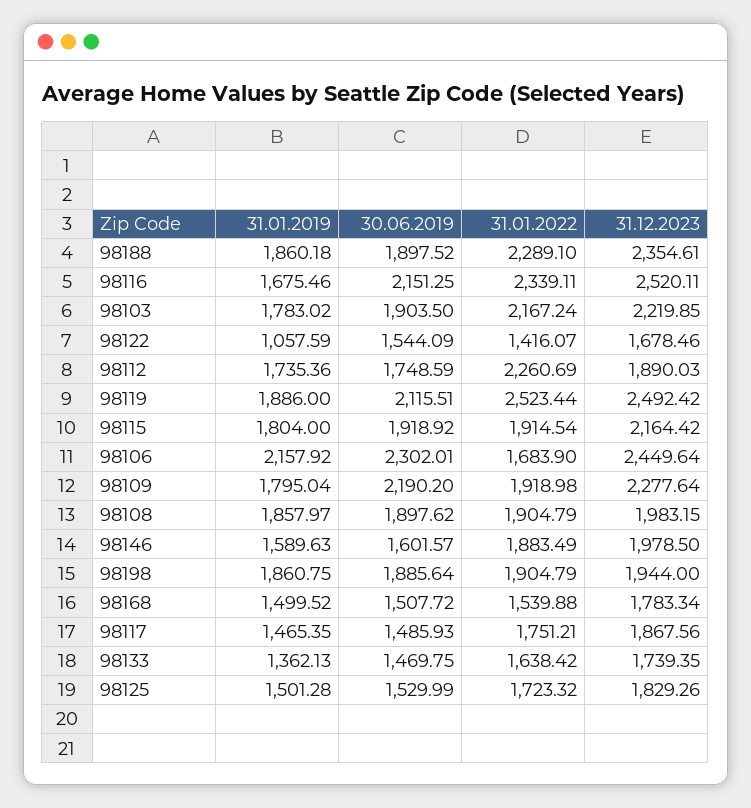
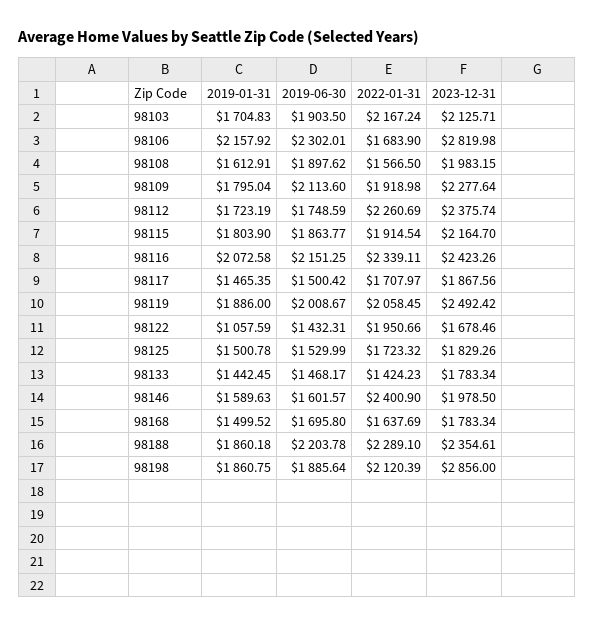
30.06.2019, 98188: 1897.52 -> 2203.78
31.01.2019, 98116: 1675.46 -> 2072.58
31.12.2023, 98116: 2520.11 -> 2423.26
31.01.2019, 98103: 1783.02 -> 1704.83
31.12.2023, 98103: 2219.85 -> 2125.71
30.06.2019, 98122: 1544.09 -> 1432.31
31.01.2022, 98122: 1416.07 -> 1950.66
31.01.2019, 98112: 1735.36 -> 1723.19
31.12.2023, 98112: 1890.03 -> 2375.74
30.06.2019, 98119: 2115.51 -> 2008.67
31.01.2022, 98119: 2523.44 -> 2058.45
31.01.2019, 98115: 1804 -> 1803.9
30.06.2019, 98115: 1918.92 -> 1863.77
31.12.2023, 98115: 2164.42 -> 2164.7
31.12.2023, 98106: 2449.64 -> 2819.98
30.06.2019, 98109: 2190.2 -> 2113.6
31.01.2019, 98108: 1857.97 -> 1612.91
31.01.2022, 98108: 1904.79 -> 1566.5
31.01.2022, 98146: 1883.49 -> 2400.9
31.01.2022, 98198: 1904.79 -> 2120.39
31.12.2023, 98198: 1944 -> 2856
30.06.2019, 98168: 1507.72 -> 1695.8
31.01.2022, 98168: 1539.88 -> 1637.69
30.06.2019, 98117: 1485.93 -> 1500.42
31.01.2022, 98117: 1751.21 -> 1707.97
31.01.2019, 98133: 1362.13 -> 1442.45
30.06.2019, 98133: 1469.75 -> 1468.17
31.01.2022, 98133: 1638.42 -> 1424.23
31.12.2023, 98133: 1739.35 -> 1783.34
31.01.2019, 98125: 1501.28 -> 1500.78

